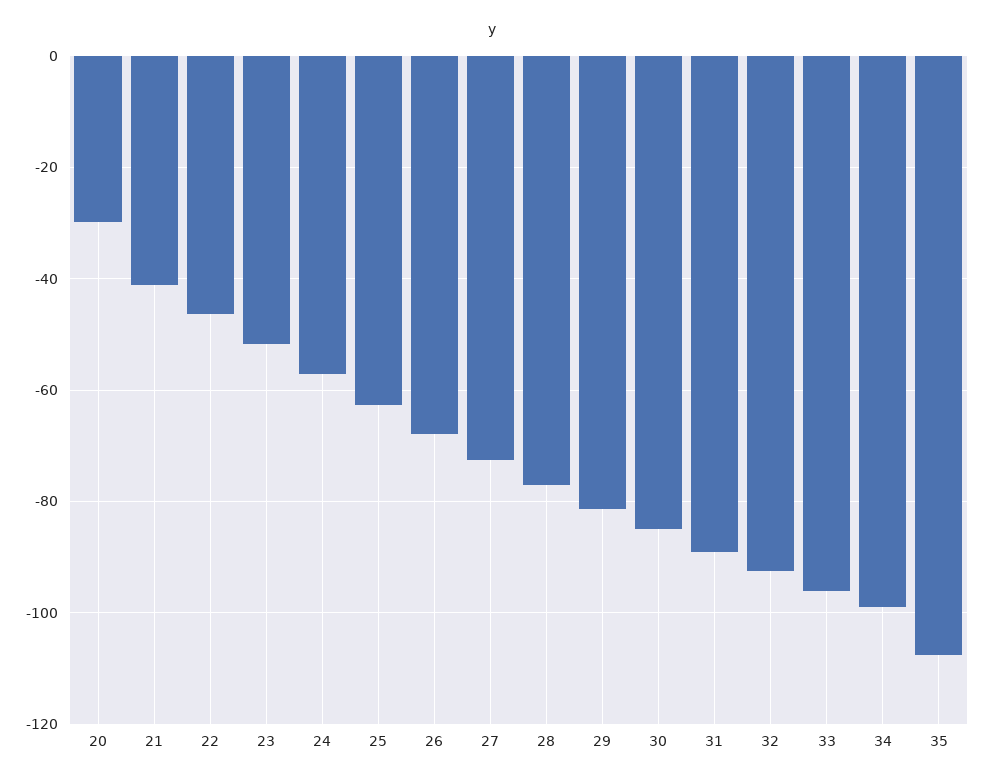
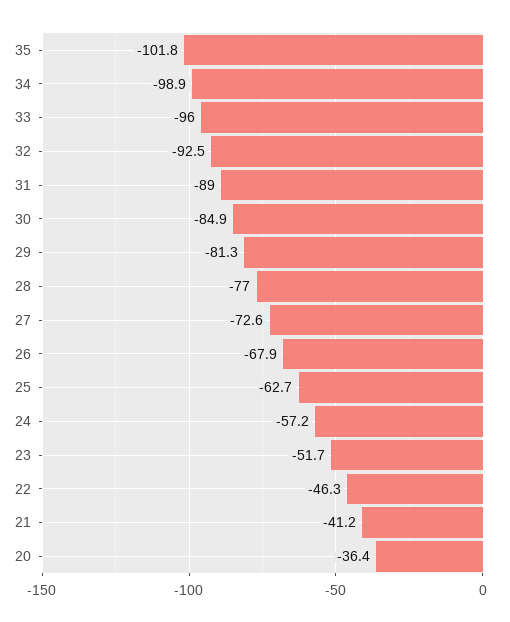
20: -30 -> -36.4
35: -108 -> -101.8

